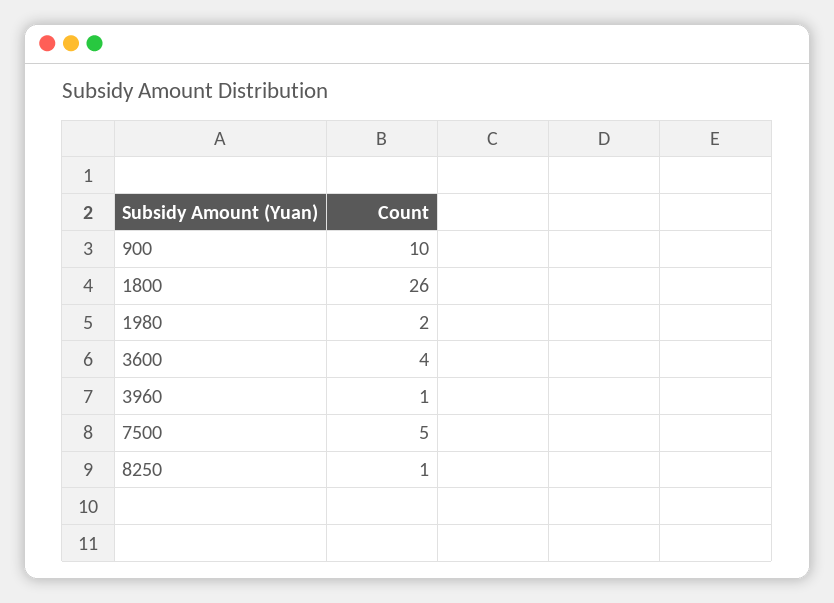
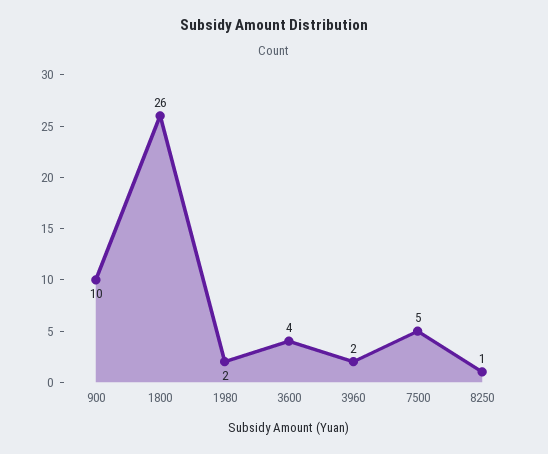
3960: 1 -> 2

